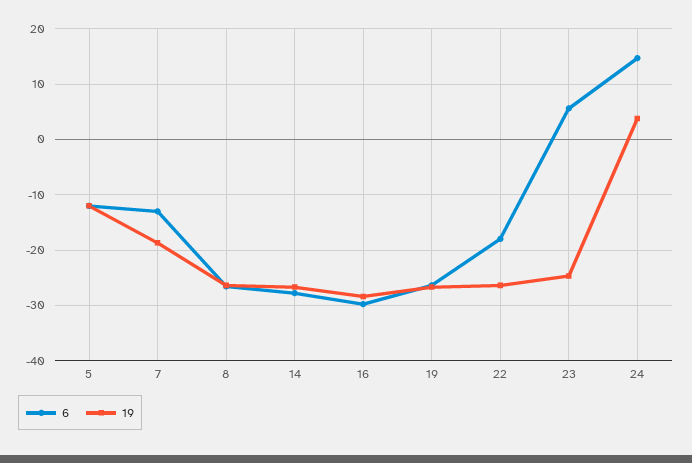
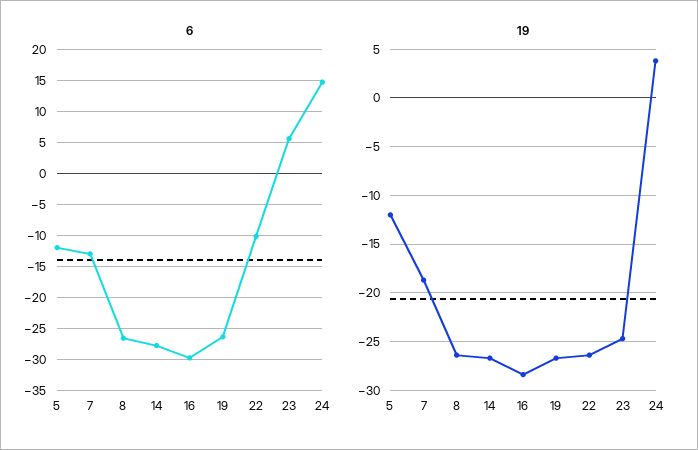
6, 22: -18 -> -10

